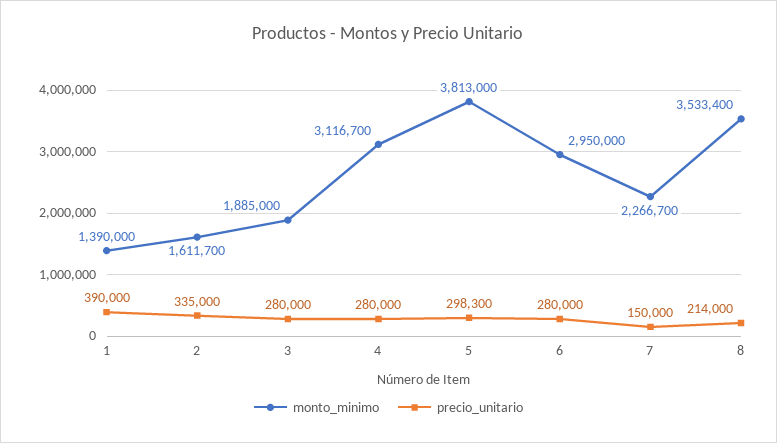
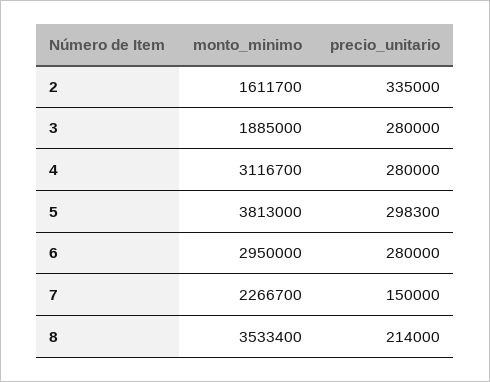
monto_minimo, 1: 1390000 -> none
precio_unitario, 1: 390000 -> none

